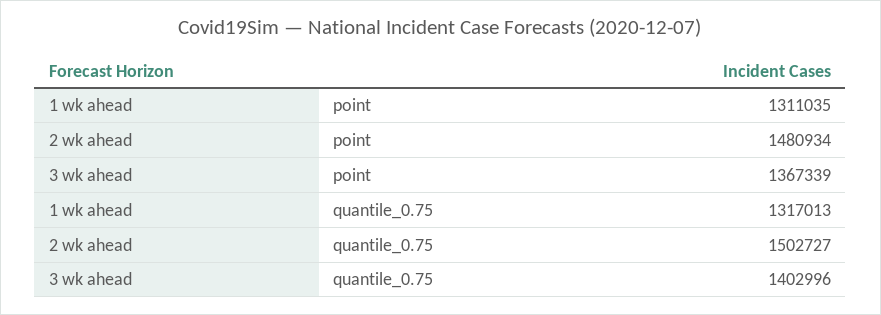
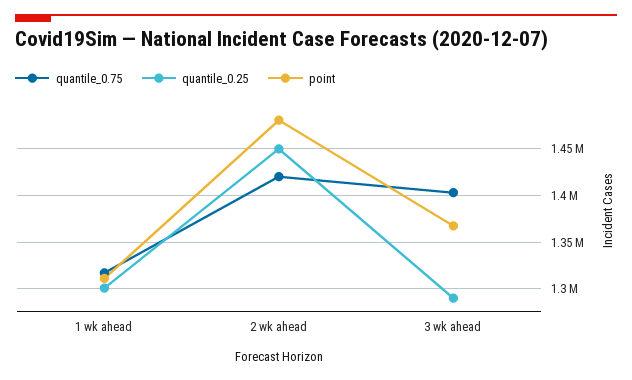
quantile_0.75, 2 wk ahead: 1502727 -> 1420000
quantile_0.25, 1 wk ahead: none -> 1300000
quantile_0.25, 2 wk ahead: none -> 1450000
quantile_0.25, 3 wk ahead: none -> 1290000

